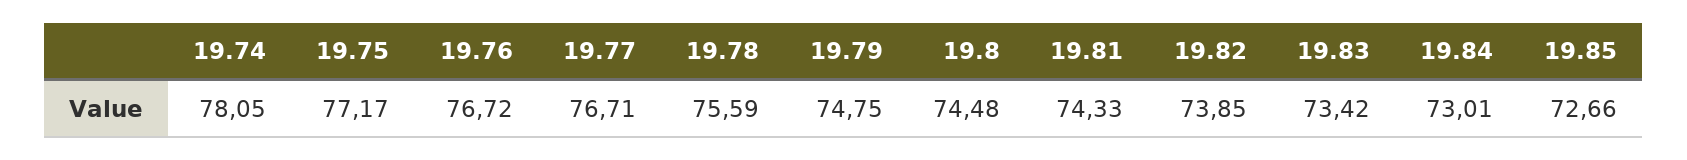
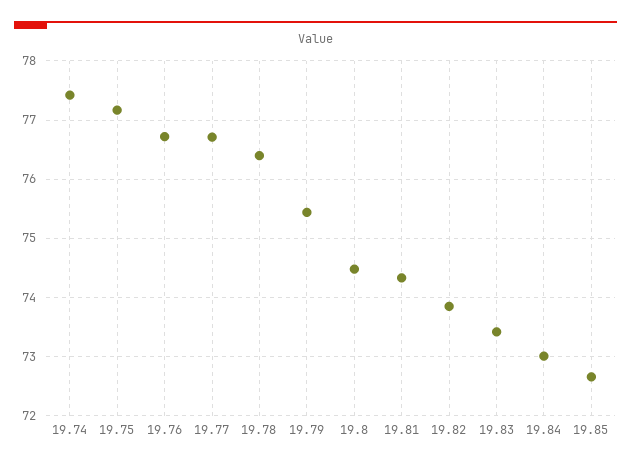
19.74: 78.05 -> 77.4
19.78: 75.59 -> 76.4
19.79: 74.75 -> 75.4

